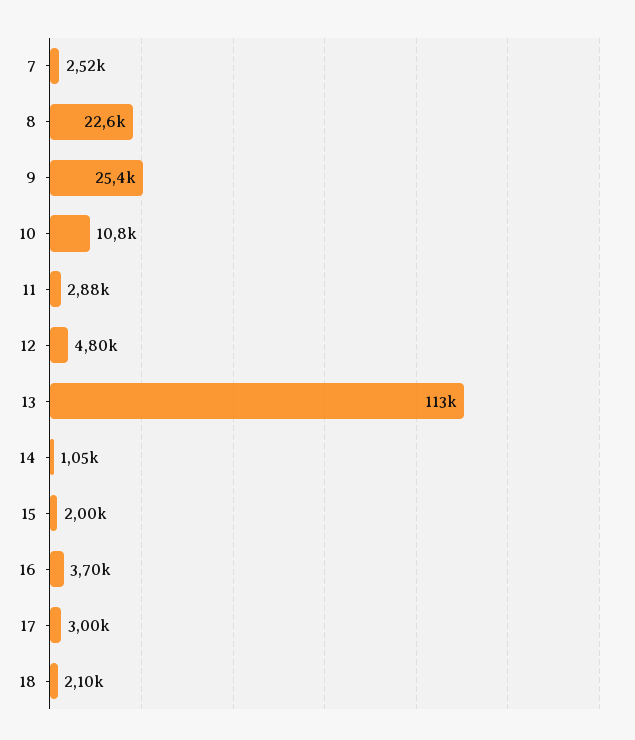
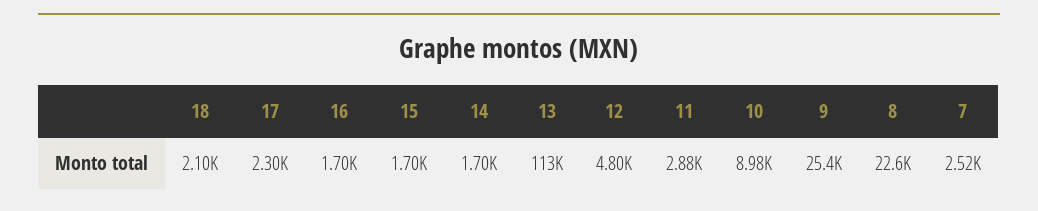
10: 10800 -> 8980
14: 1050 -> 1700
15: 2000 -> 1700
16: 3700 -> 1700
17: 3000 -> 2300

